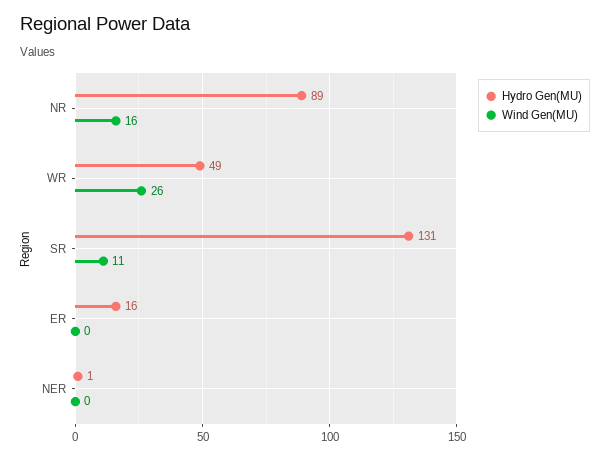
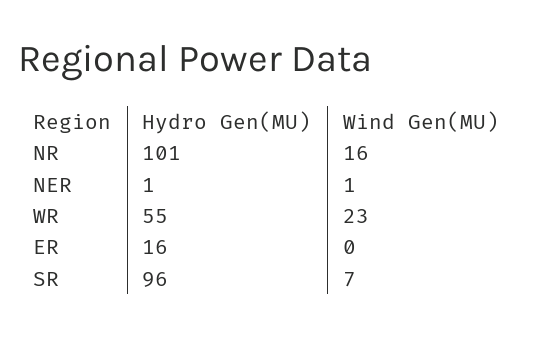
Hydro Gen(MU), NR: 89 -> 101
Hydro Gen(MU), WR: 49 -> 55
Wind Gen(MU), WR: 26 -> 23
Hydro Gen(MU), SR: 131 -> 96
Wind Gen(MU), SR: 11 -> 7
Wind Gen(MU), NER: 0 -> 1

